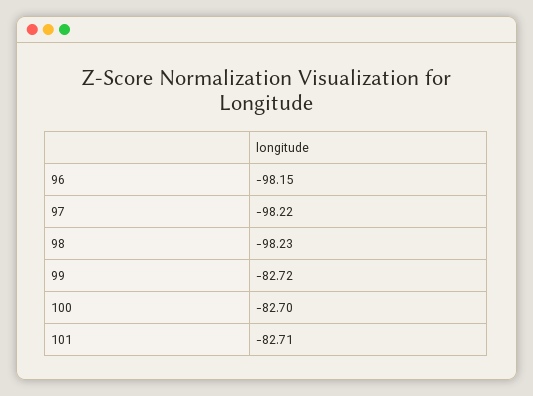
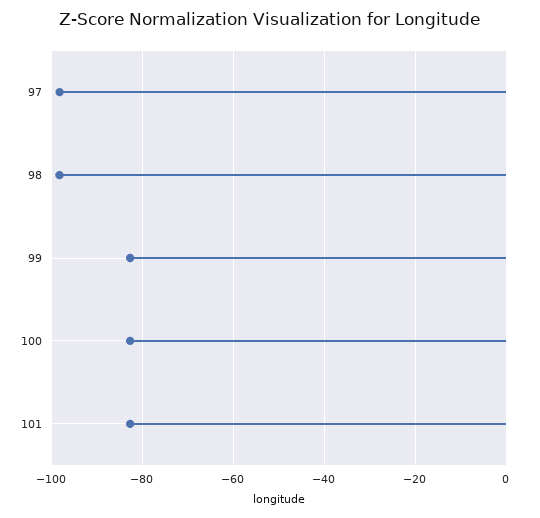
96: -98.15 -> none

